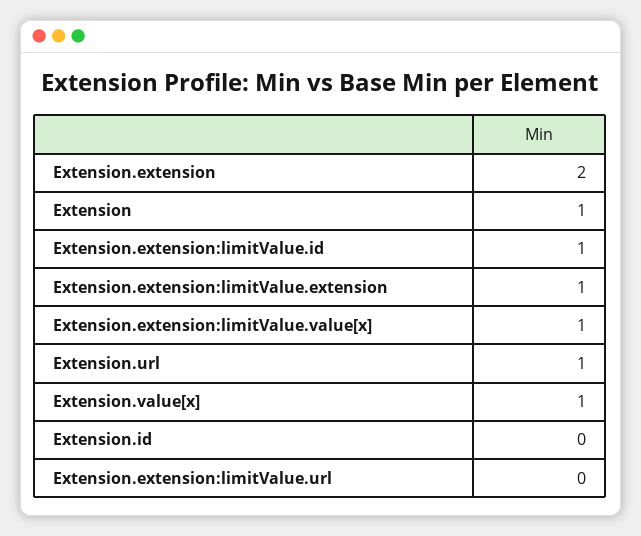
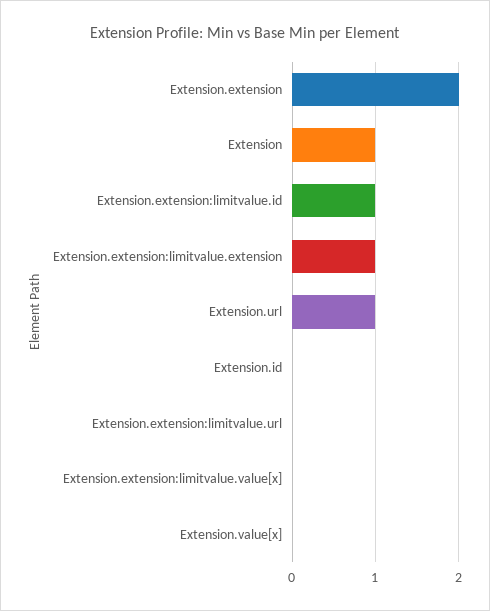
Extension.extension:limitValue.value[x]: 1 -> 0
Extension.value[x]: 1 -> 0

